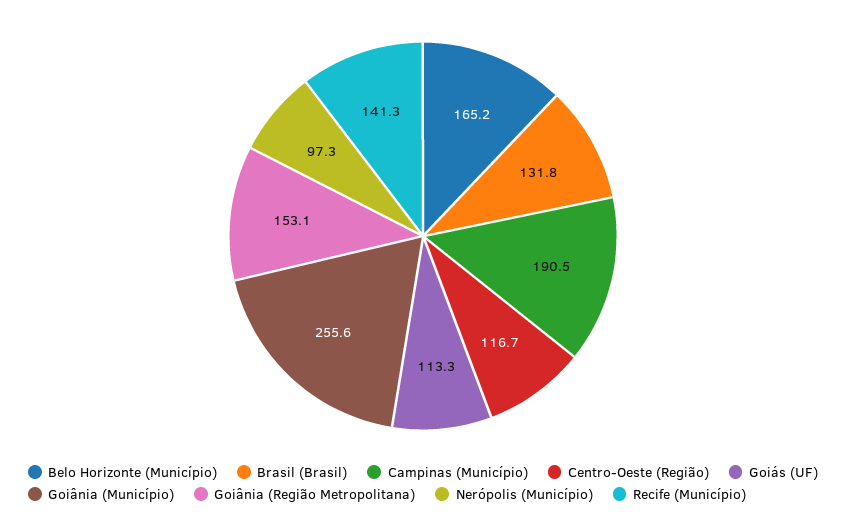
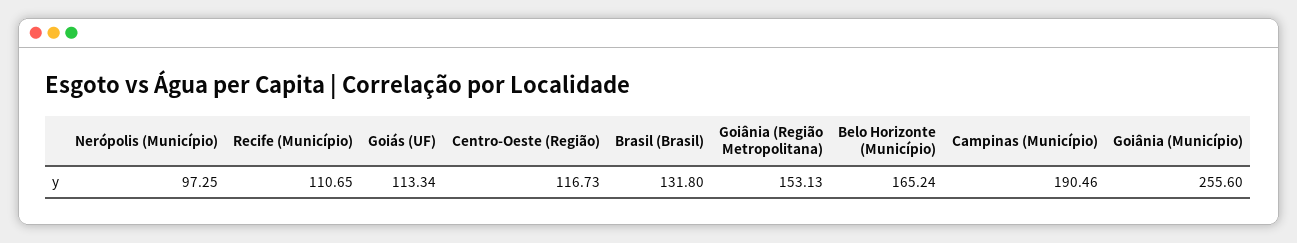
Recife (Município): 141.3 -> 110.65

